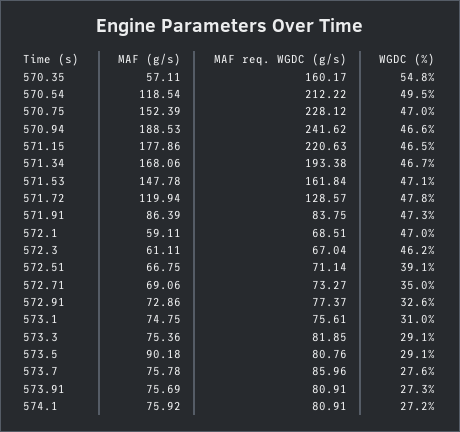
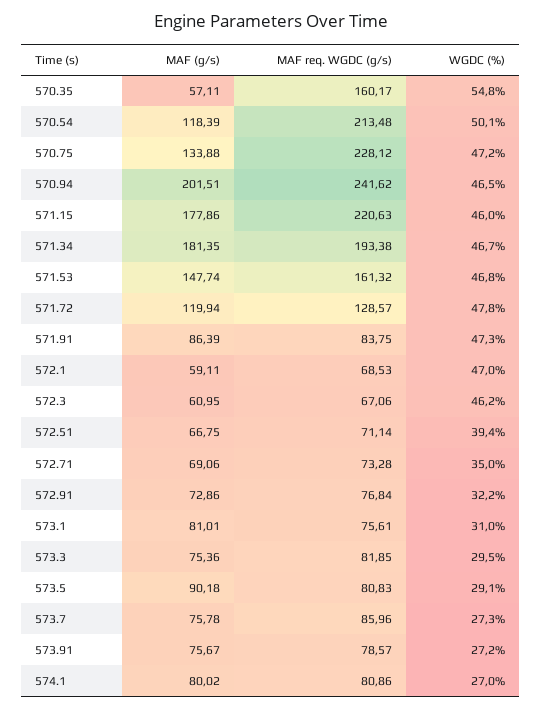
MAF (g/s), 570.54: 118.54 -> 118.39
MAF req. WGDC (g/s), 570.54: 212.22 -> 213.48
WGDC (%), 570.54: 49.5 -> 50.1
MAF (g/s), 570.75: 152.39 -> 133.88
WGDC (%), 570.75: 47 -> 47.2
MAF (g/s), 570.94: 188.53 -> 201.51
WGDC (%), 570.94: 46.6 -> 46.5
WGDC (%), 571.15: 46.5 -> 46
MAF (g/s), 571.34: 168.06 -> 181.35
MAF (g/s), 571.53: 147.78 -> 147.74
MAF req. WGDC (g/s), 571.53: 161.84 -> 161.32
WGDC (%), 571.53: 47.1 -> 46.8
MAF req. WGDC (g/s), 572.1: 68.51 -> 68.53
MAF (g/s), 572.3: 61.11 -> 60.95
MAF req. WGDC (g/s), 572.3: 67.04 -> 67.06
WGDC (%), 572.51: 39.1 -> 39.4
MAF req. WGDC (g/s), 572.71: 73.27 -> 73.28
MAF req. WGDC (g/s), 572.91: 77.37 -> 76.84
WGDC (%), 572.91: 32.6 -> 32.2
MAF (g/s), 573.1: 74.75 -> 81.01
WGDC (%), 573.3: 29.1 -> 29.5
MAF req. WGDC (g/s), 573.5: 80.76 -> 80.83
WGDC (%), 573.7: 27.6 -> 27.3
MAF (g/s), 573.91: 75.69 -> 75.67
MAF req. WGDC (g/s), 573.91: 80.91 -> 78.57
WGDC (%), 573.91: 27.3 -> 27.2
MAF (g/s), 574.1: 75.92 -> 80.02
MAF req. WGDC (g/s), 574.1: 80.91 -> 80.86
WGDC (%), 574.1: 27.2 -> 27

